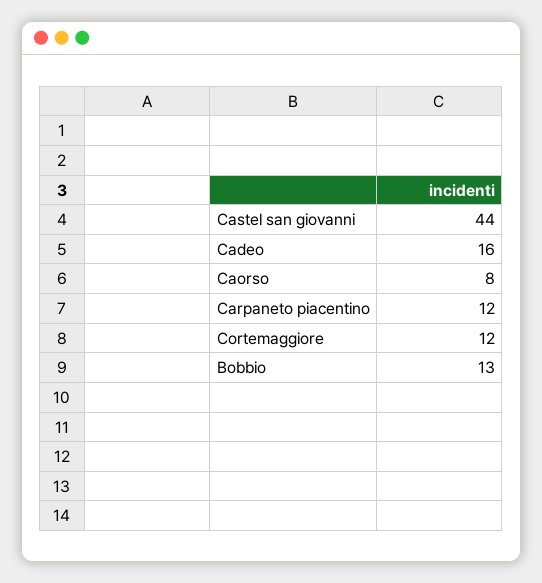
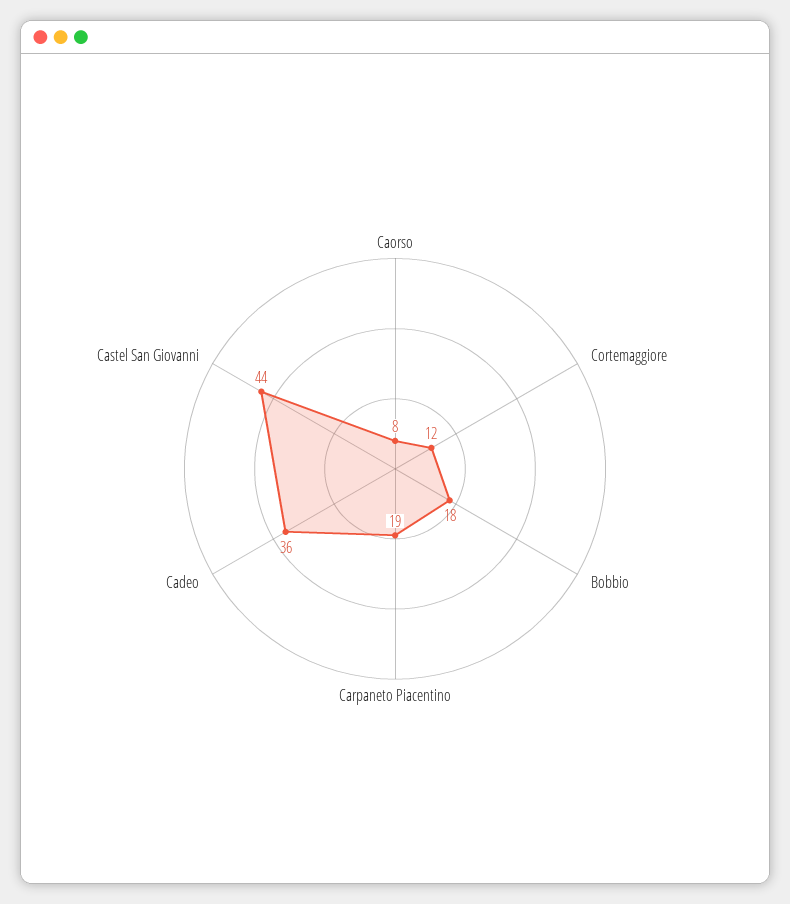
Cadeo: 16 -> 36
Carpaneto piacentino: 12 -> 19
Bobbio: 13 -> 18

